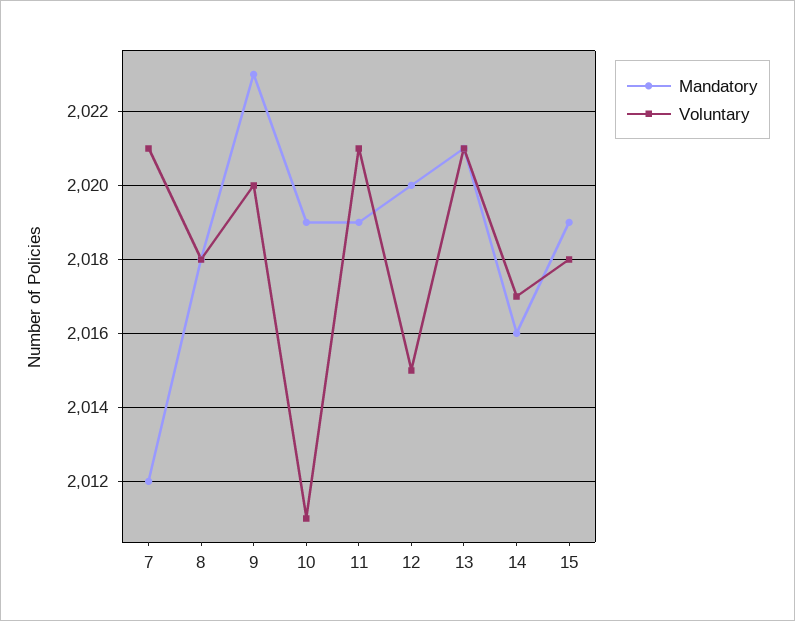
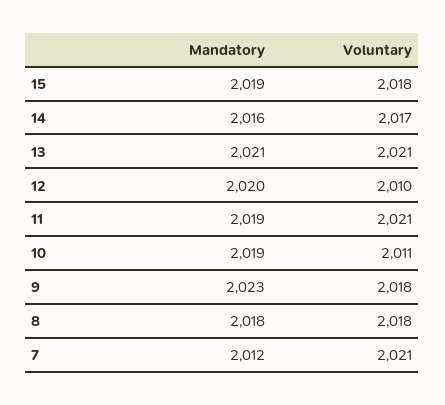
Voluntary, 9: 2020 -> 2018
Voluntary, 12: 2015 -> 2010

